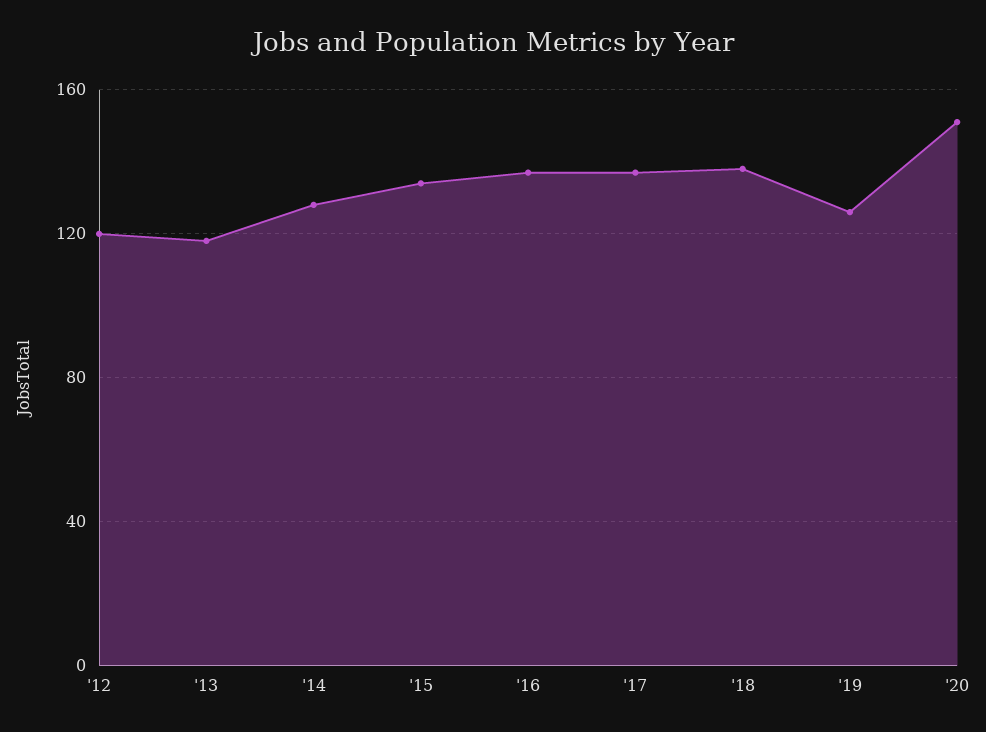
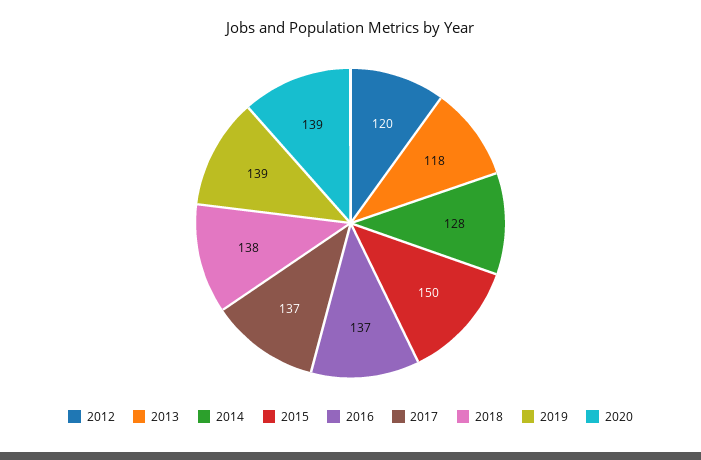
'15: 135 -> 150
'19: 125 -> 139
'20: 150 -> 139

